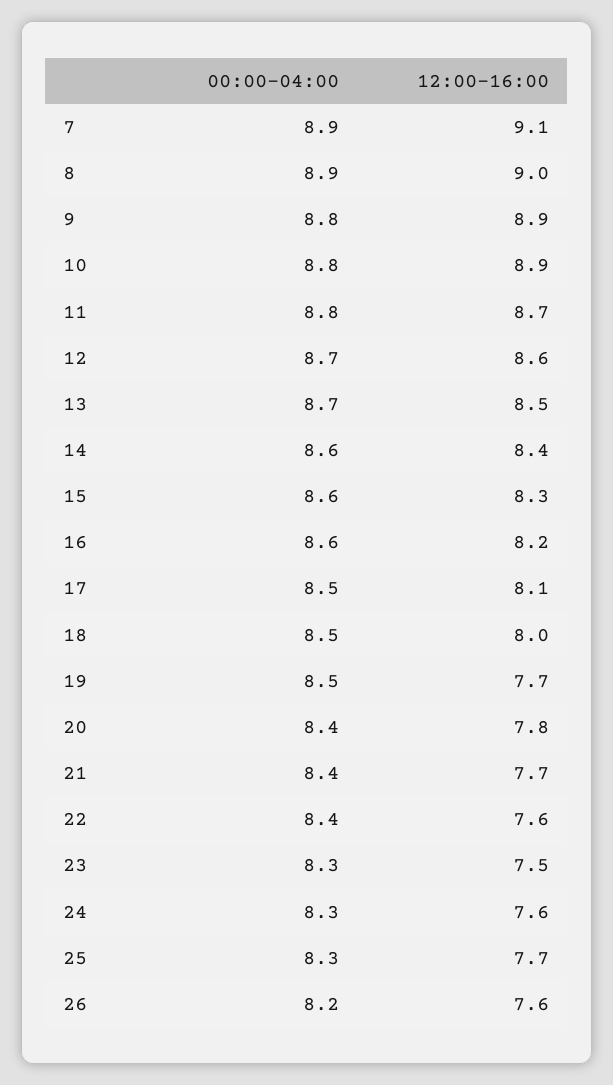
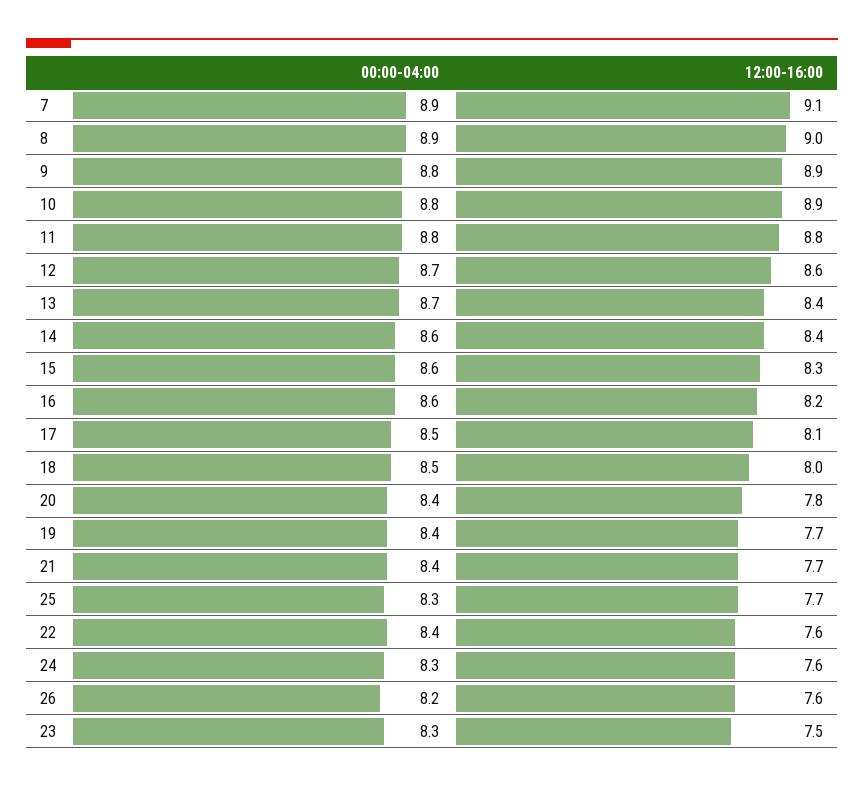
12:00-16:00, 11: 8.7 -> 8.8
12:00-16:00, 13: 8.5 -> 8.4
00:00-04:00, 19: 8.5 -> 8.4

